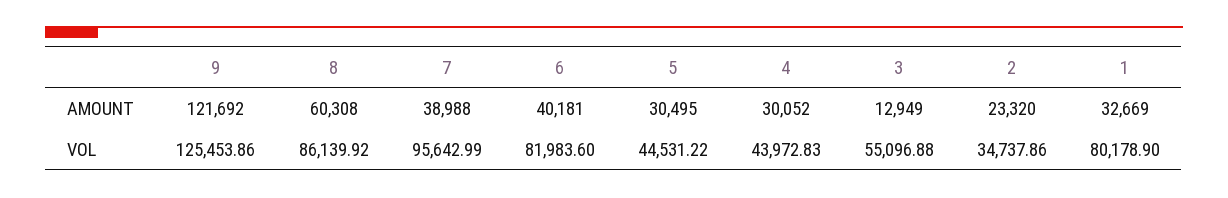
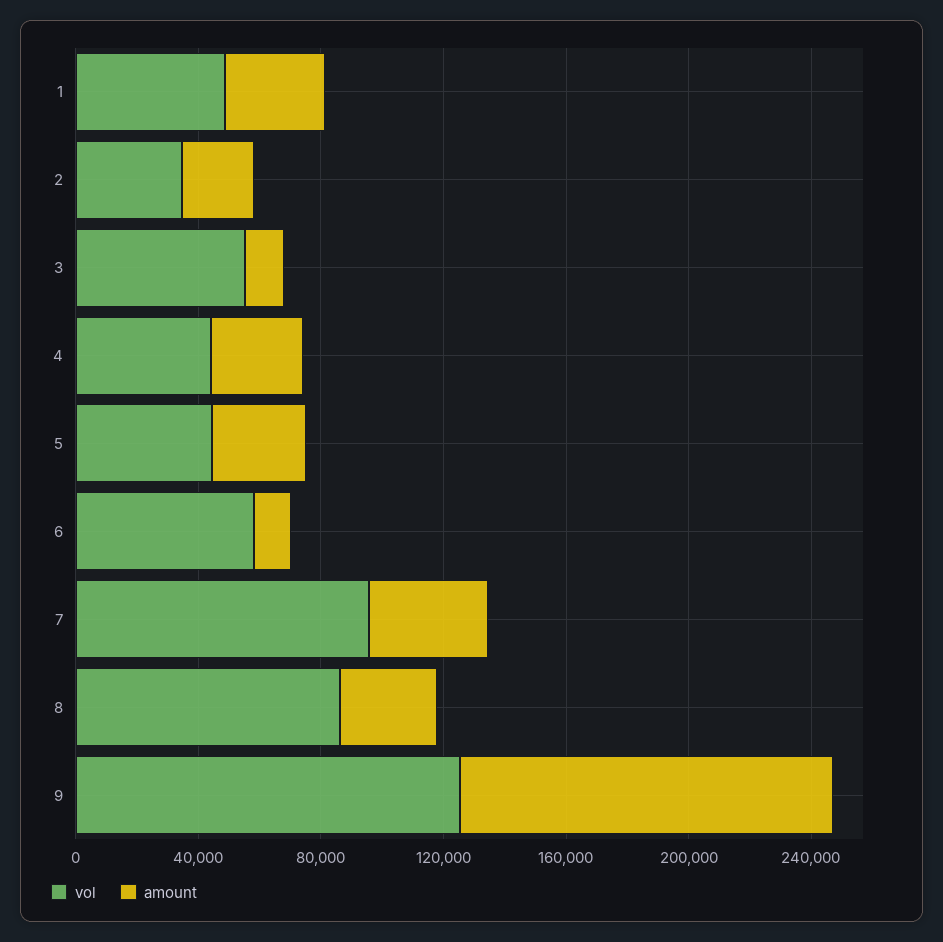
AMOUNT, 8: 60308 -> 30000
AMOUNT, 6: 40181 -> 10000
VOL, 6: 81983.6 -> 60000
VOL, 1: 80178.9 -> 50000

